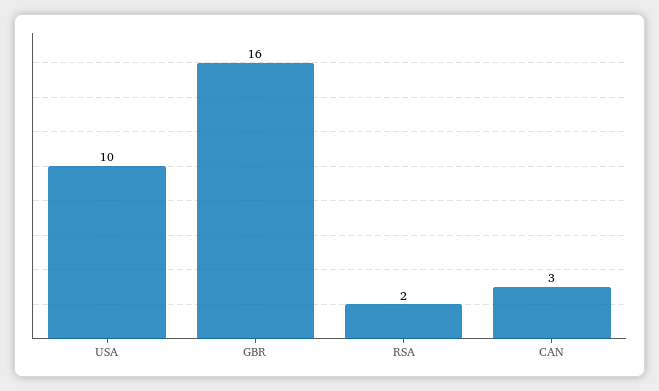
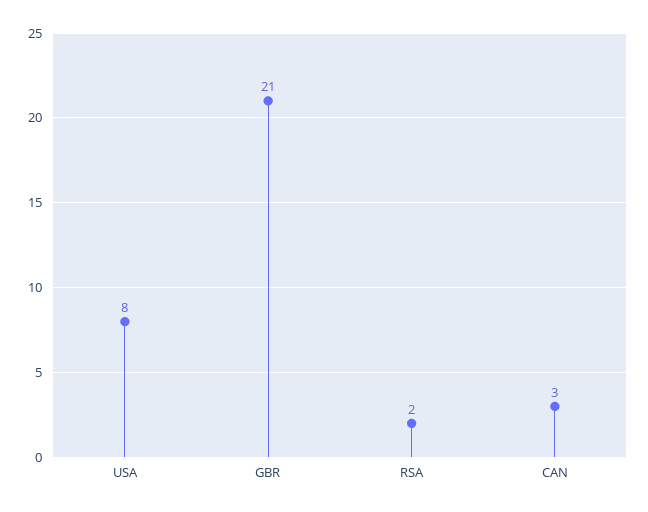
USA: 10 -> 8
GBR: 16 -> 21

